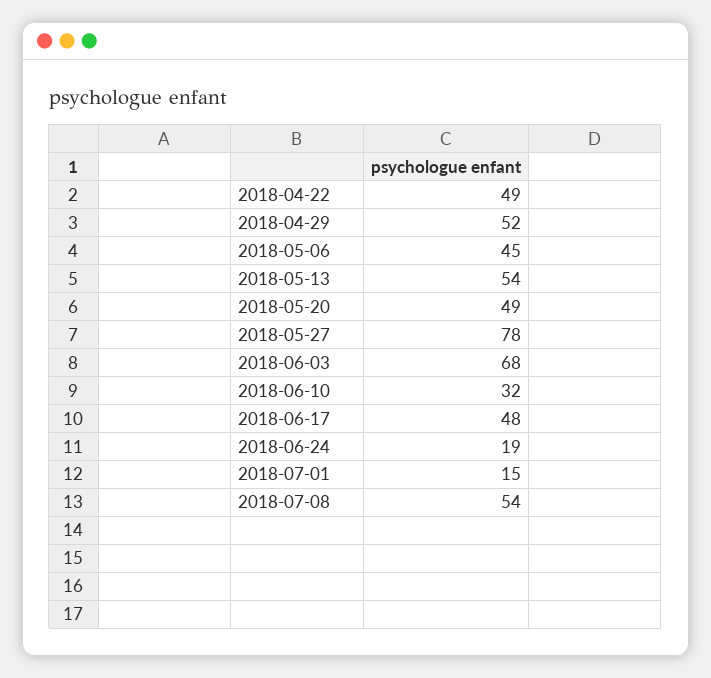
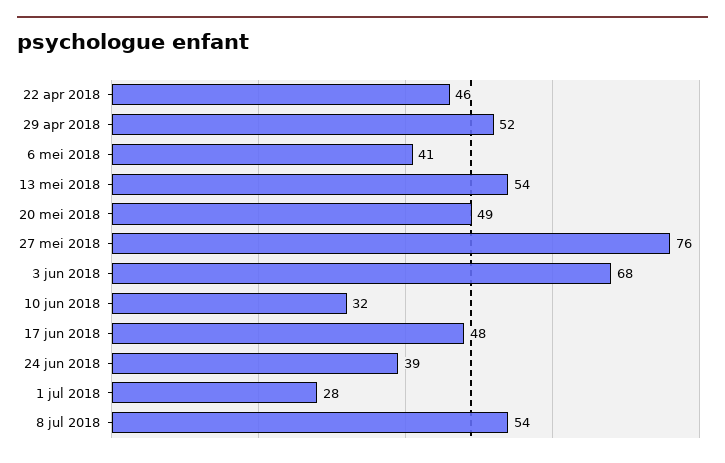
2018-04-22: 49 -> 46
2018-05-06: 45 -> 41
2018-05-27: 78 -> 76
2018-06-24: 19 -> 39
2018-07-01: 15 -> 28

